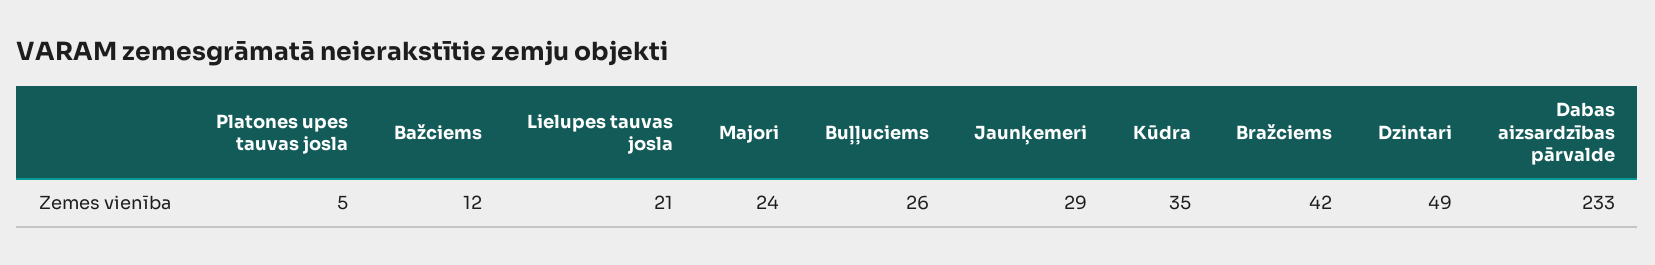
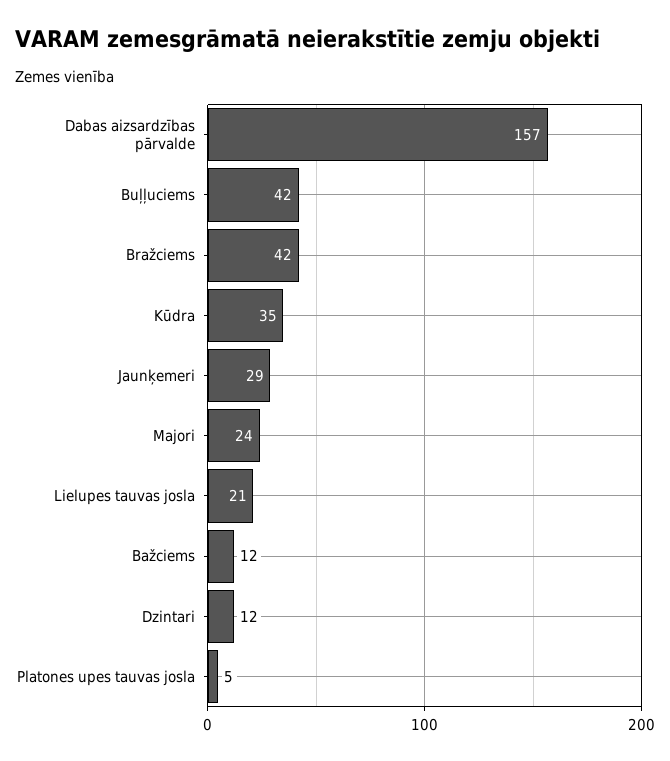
Buļļuciems: 26 -> 42
Dzintari: 49 -> 12
Dabas aizsardzības pārvalde: 233 -> 157

